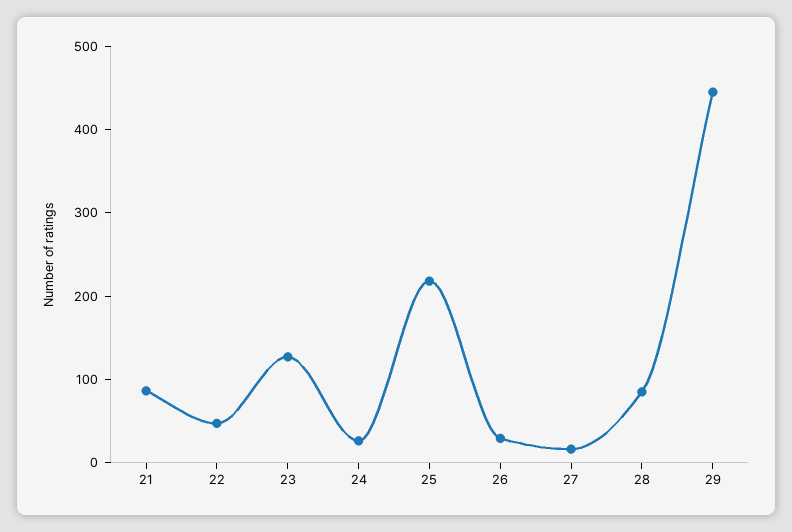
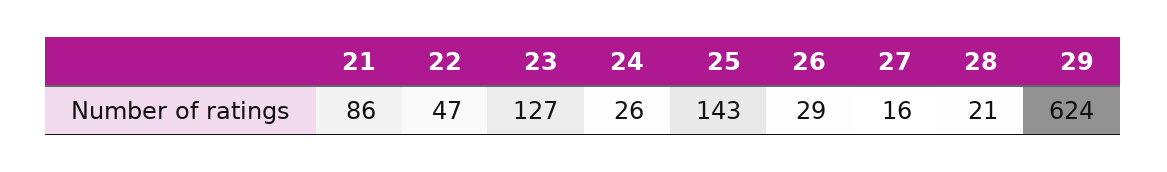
25: 220 -> 143
28: 80 -> 21
29: 440 -> 624

